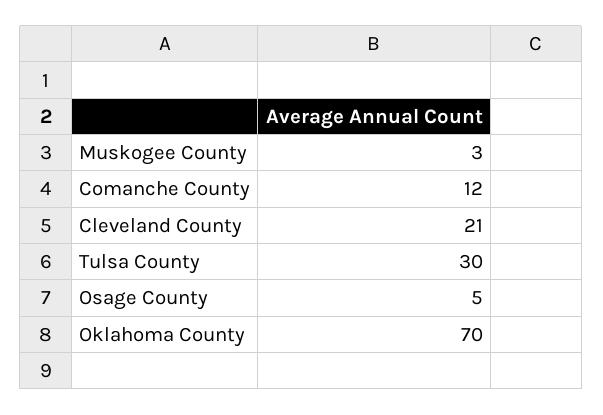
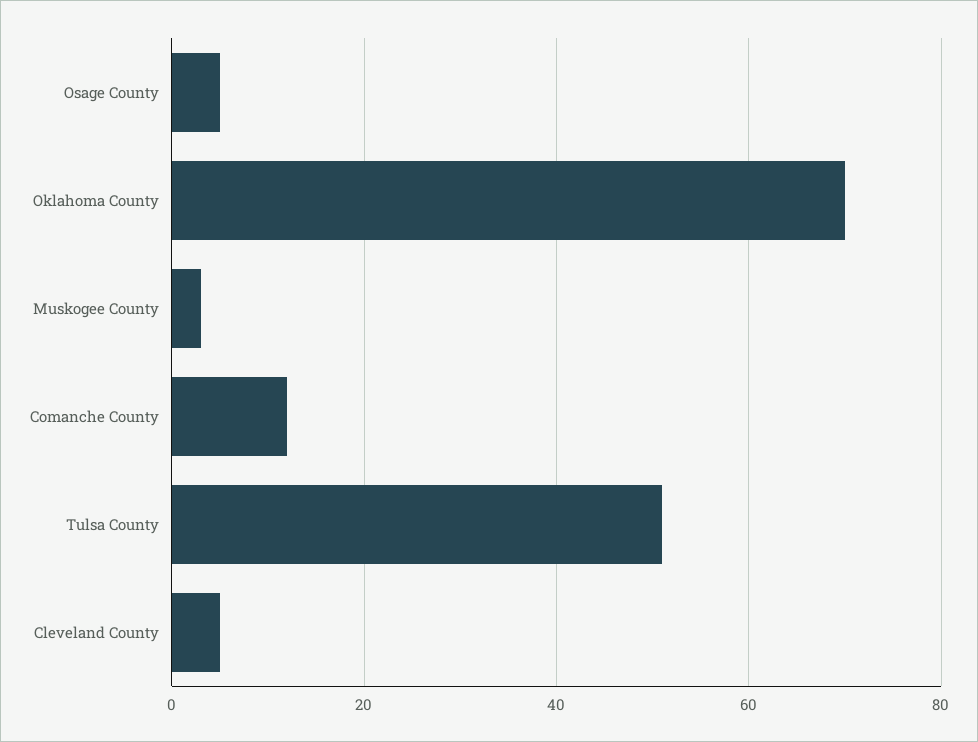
Cleveland County: 21 -> 5
Tulsa County: 30 -> 50

